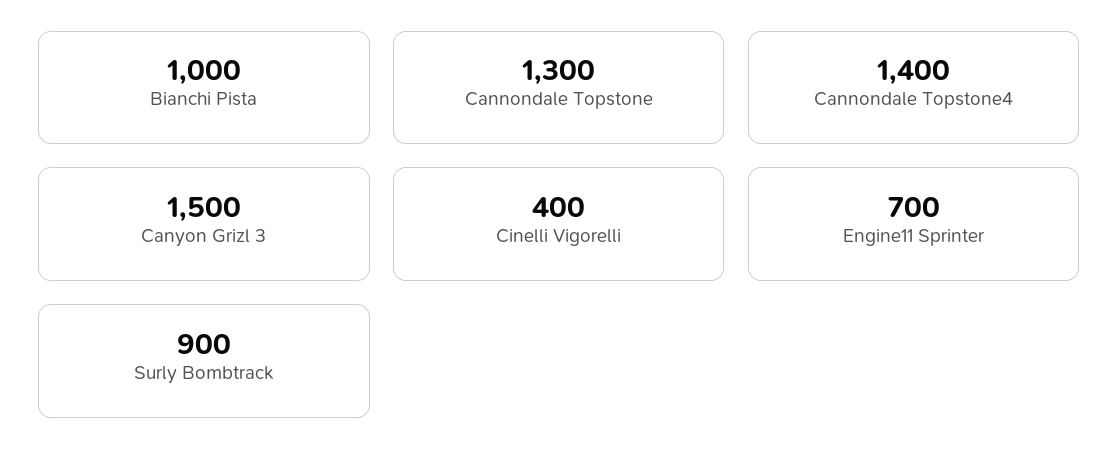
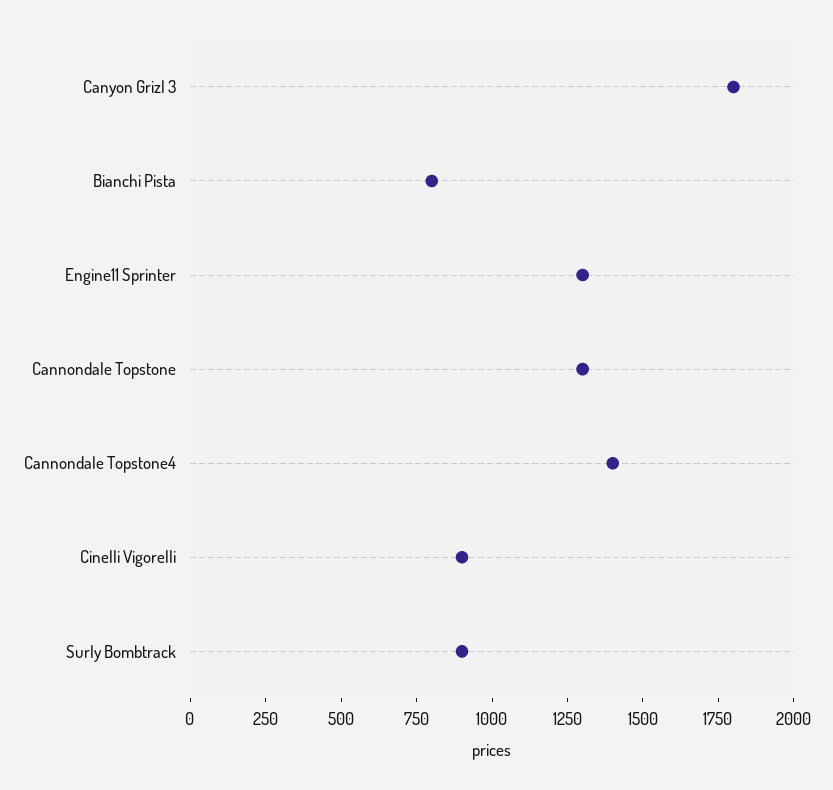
Bianchi Pista: 1000 -> 800
Canyon Grizl 3: 1500 -> 1800
Cinelli Vigorelli: 400 -> 900
Engine11 Sprinter: 700 -> 1300

